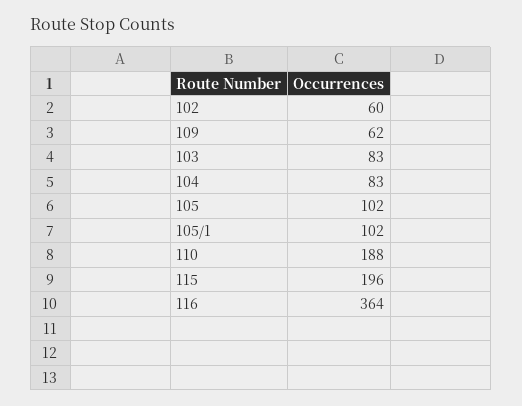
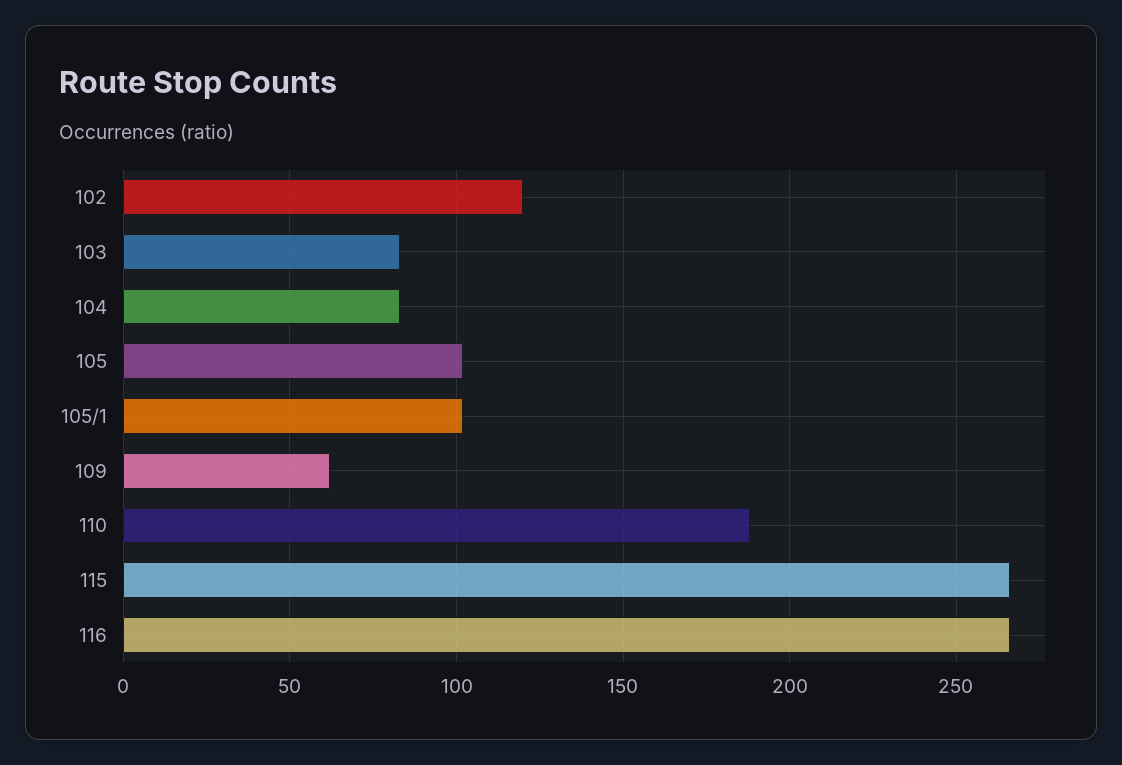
102: 60 -> 120
115: 196 -> 265
116: 364 -> 265

